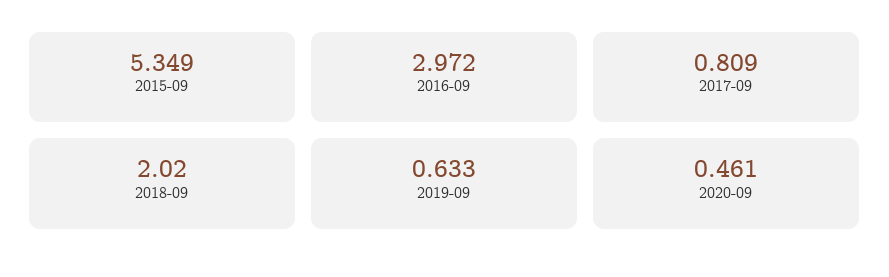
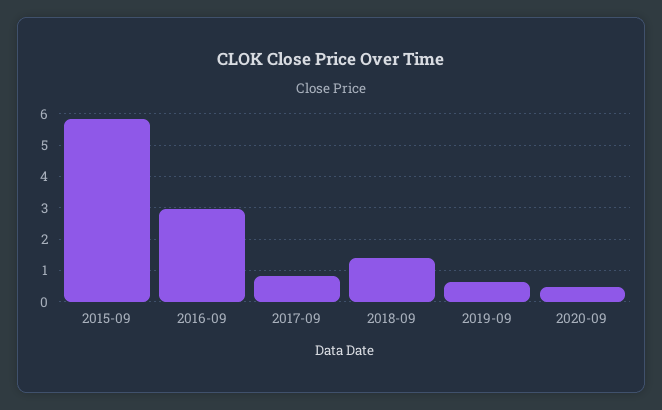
2015-09: 5.349 -> 5.8
2018-09: 2.02 -> 1.4

